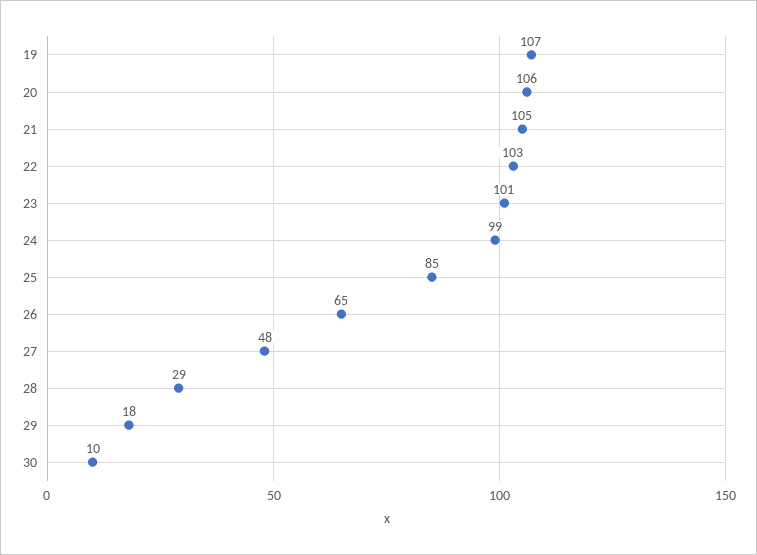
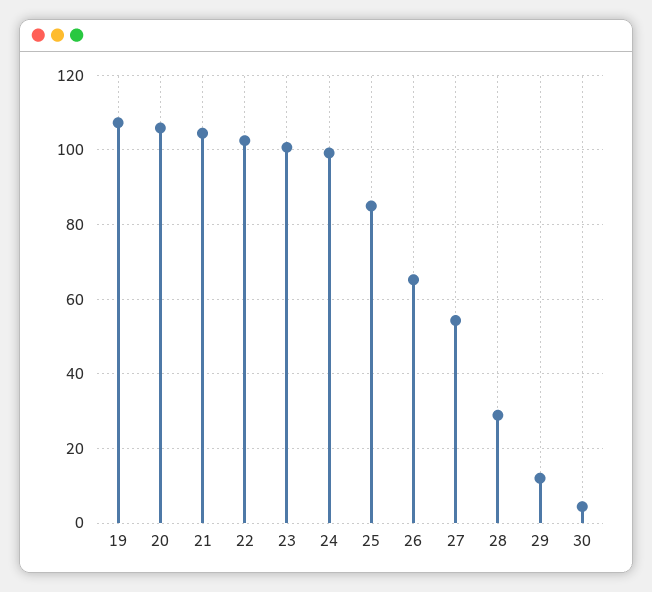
27: 48 -> 54
29: 18 -> 12
30: 10 -> 4

